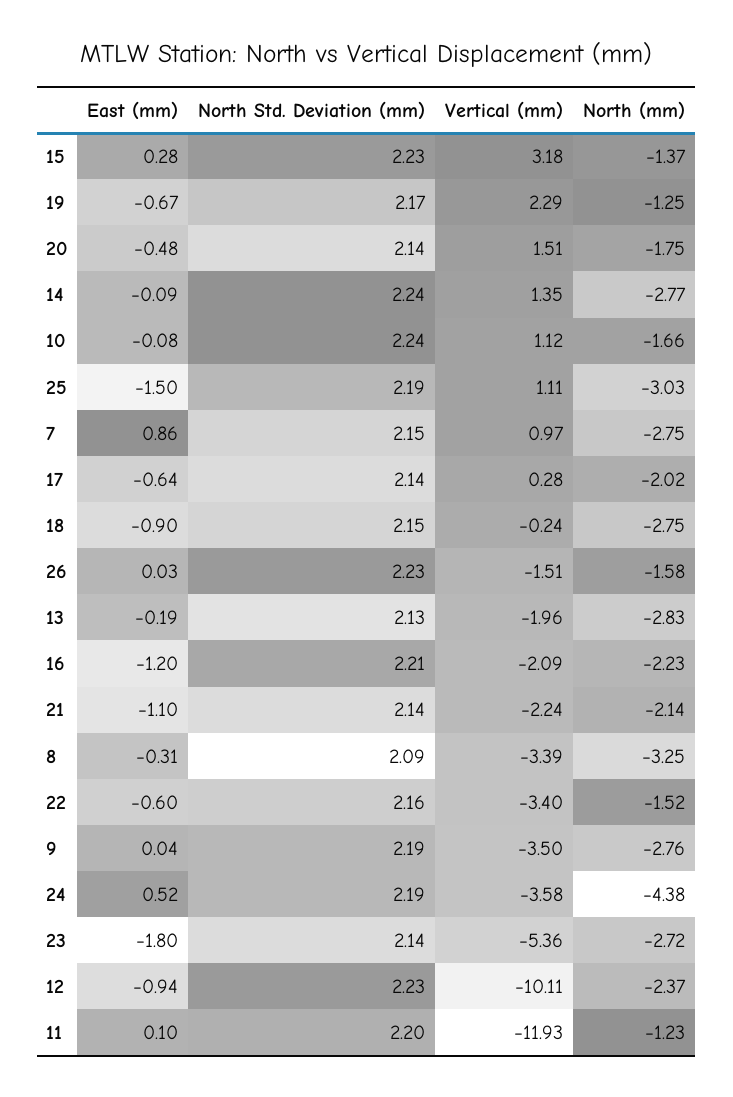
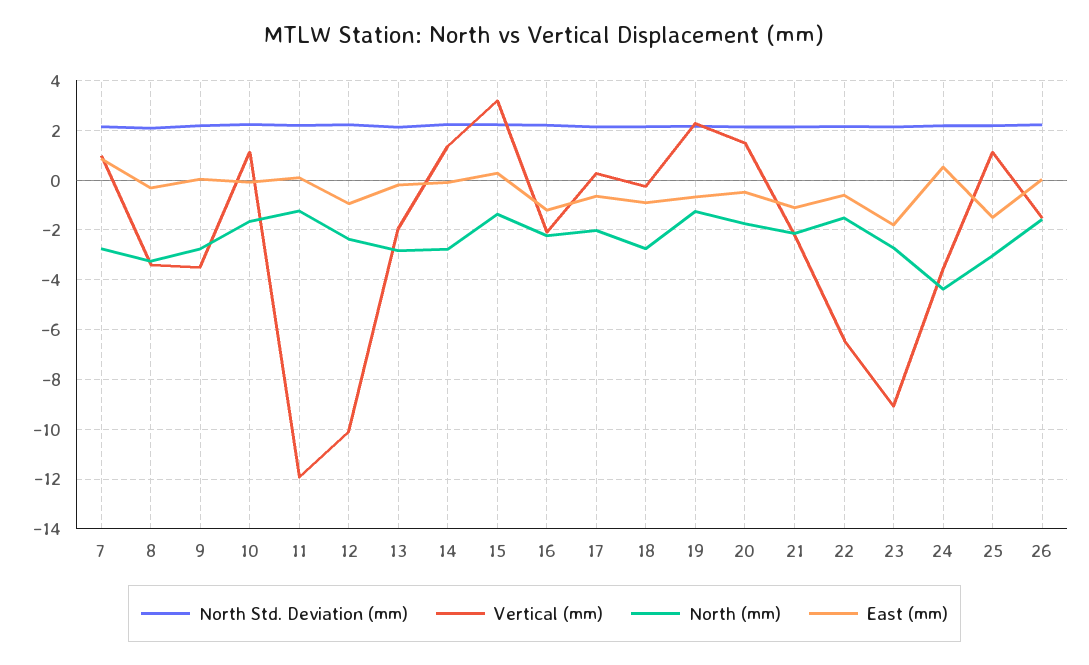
Vertical (mm), 22: -3.4 -> -6.5
Vertical (mm), 23: -5.36 -> -9

